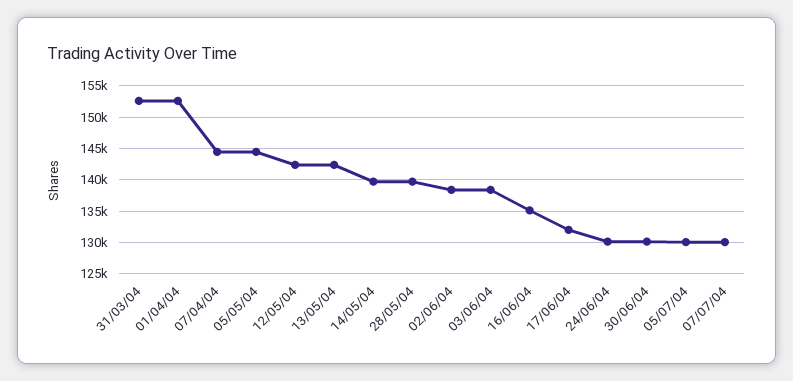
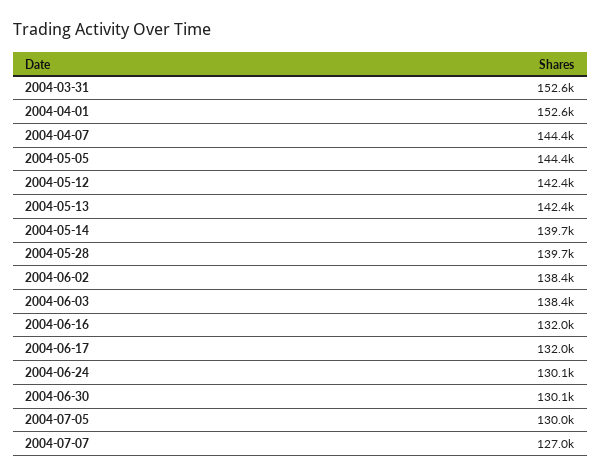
16/06/04: 135000 -> 132000
07/07/04: 130000 -> 127000

